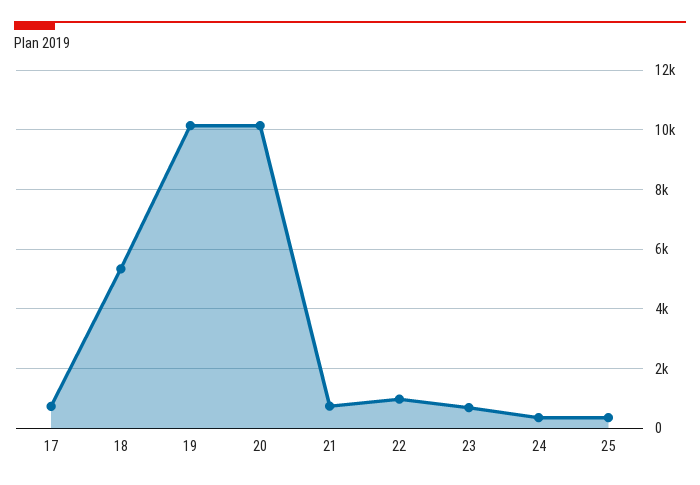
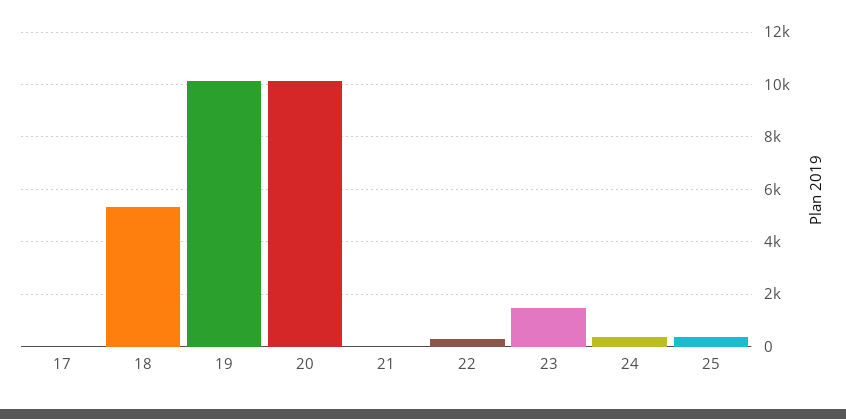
17: 750 -> 0
21: 750 -> 0
22: 1000 -> 250
23: 750 -> 1500

